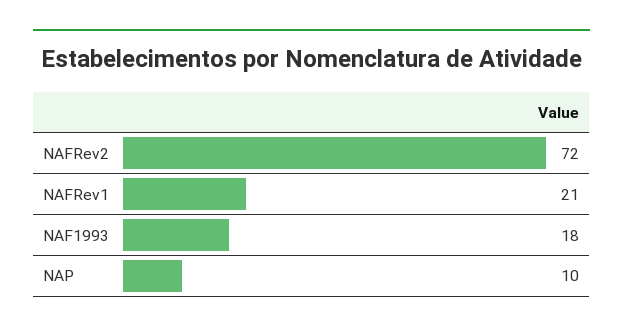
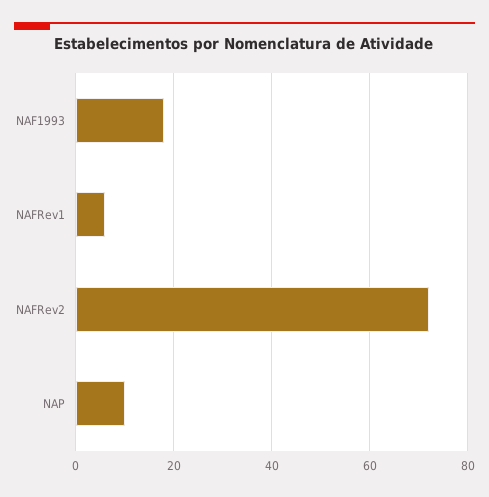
NAFRev1: 21 -> 5

